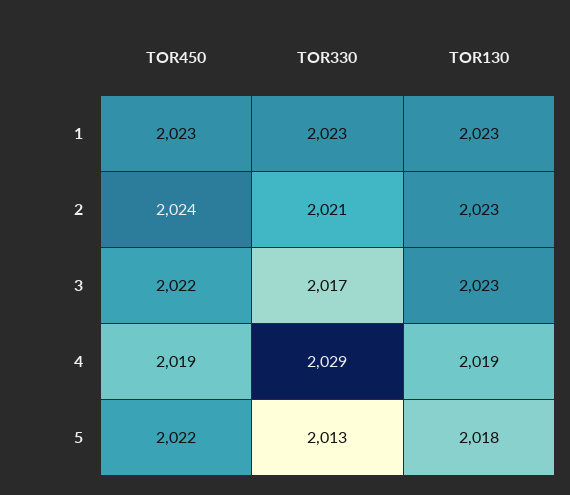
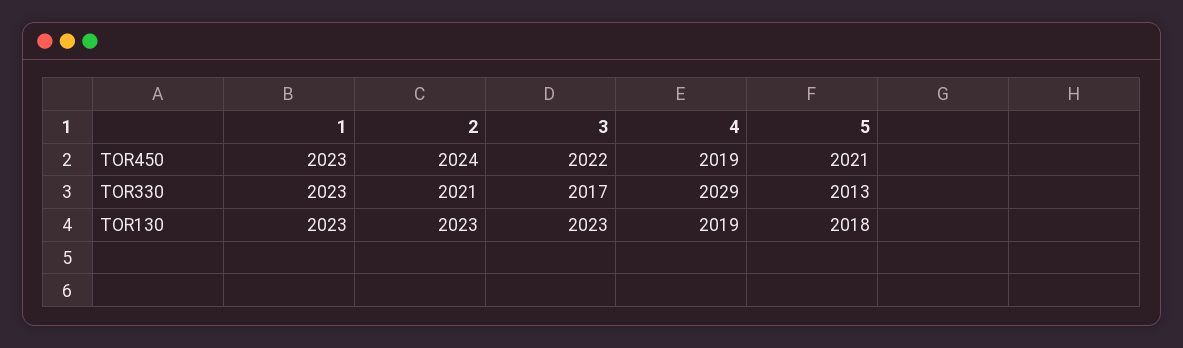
TOR450, 5: 2022 -> 2021

